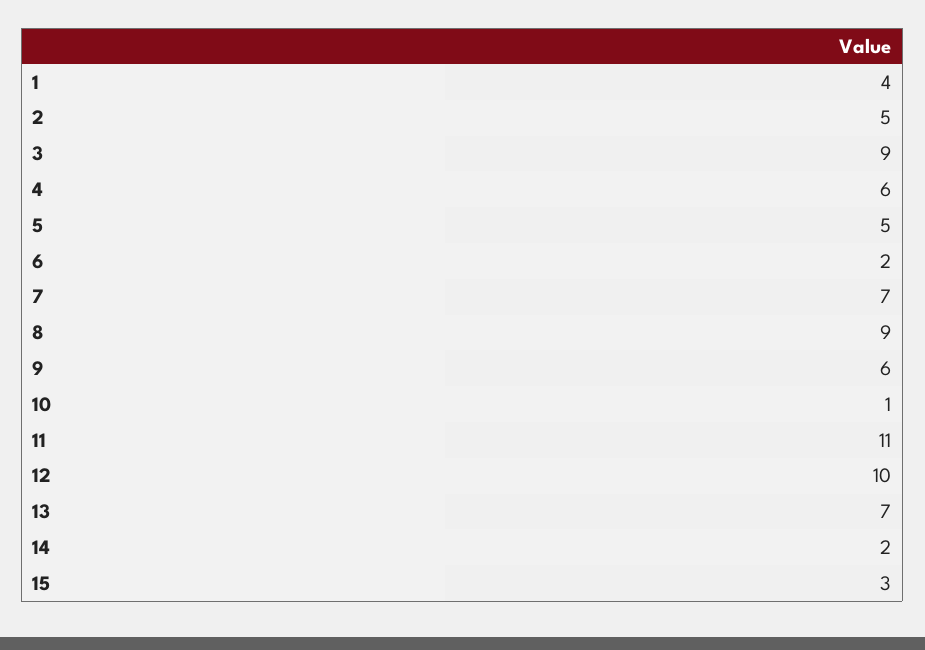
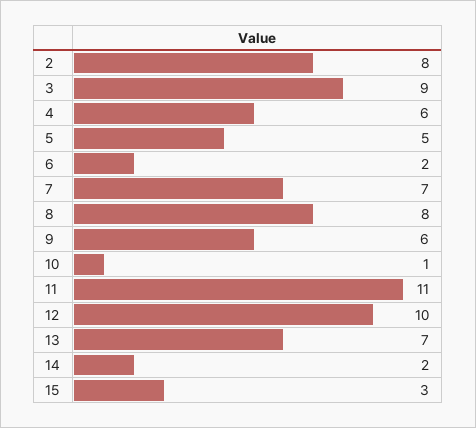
1: 4 -> none
2: 5 -> 8
8: 9 -> 8

